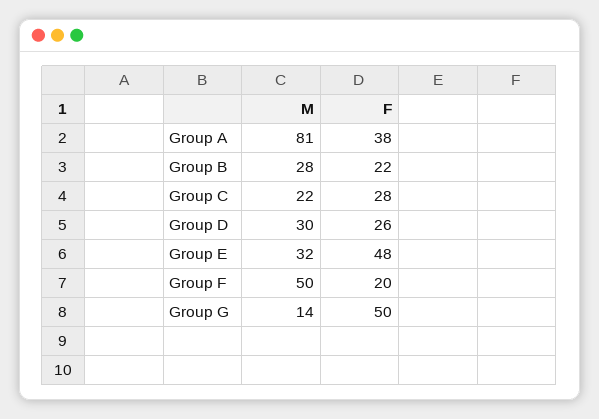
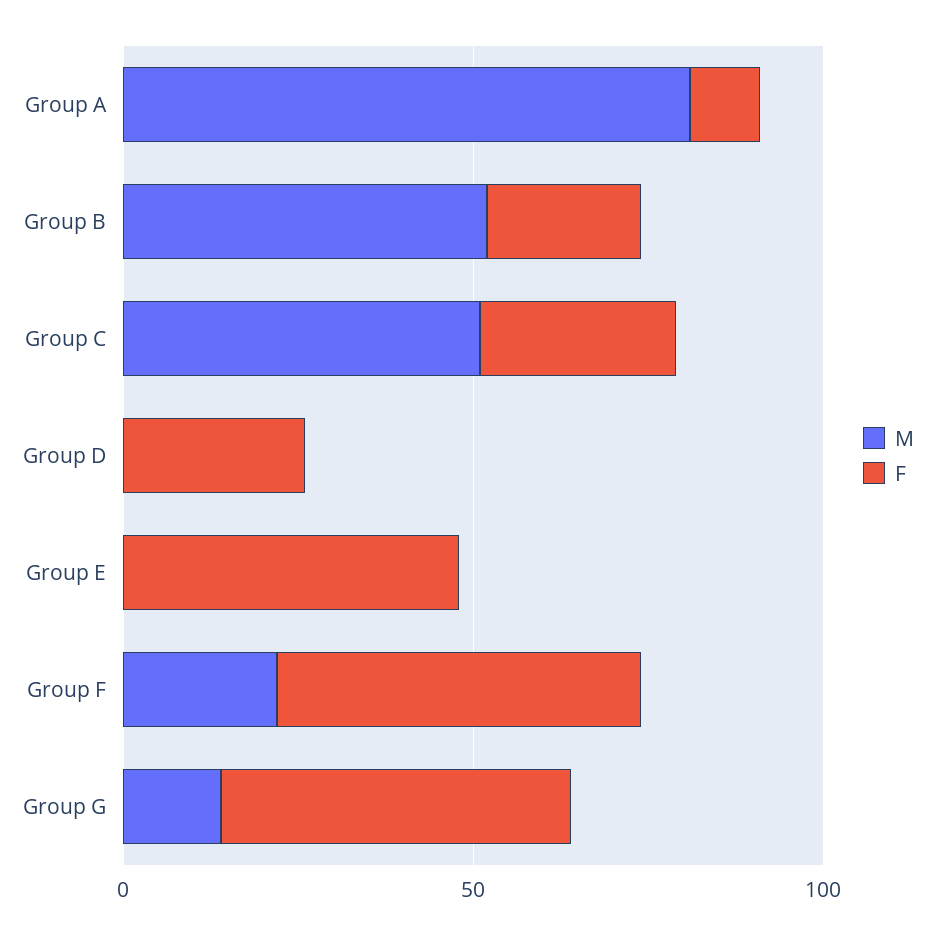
F, Group A: 38 -> 10
M, Group B: 28 -> 50
M, Group C: 22 -> 50
M, Group D: 30 -> 0
M, Group E: 32 -> 0
M, Group F: 50 -> 20
F, Group F: 20 -> 50

